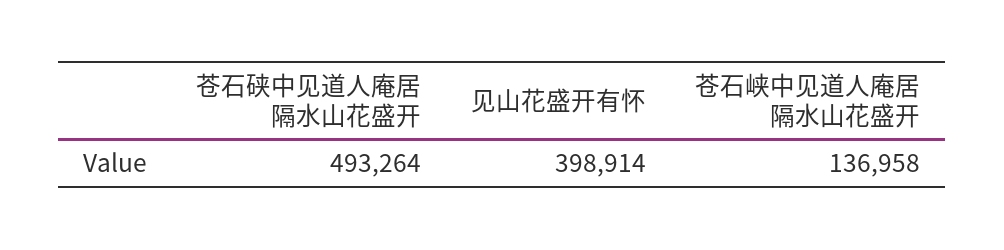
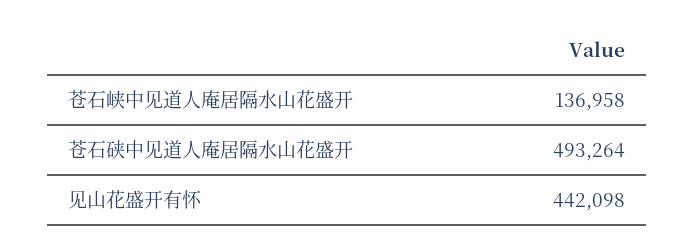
见山花盛开有怀: 398914 -> 442098

